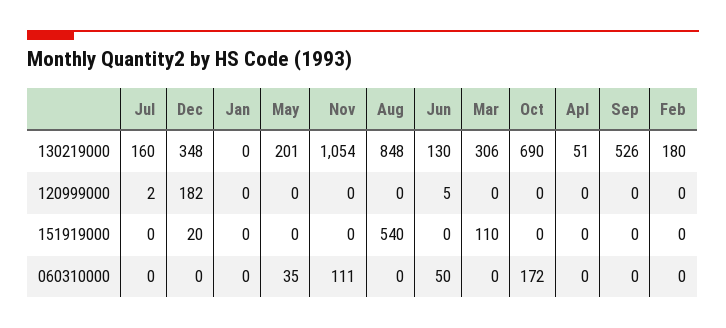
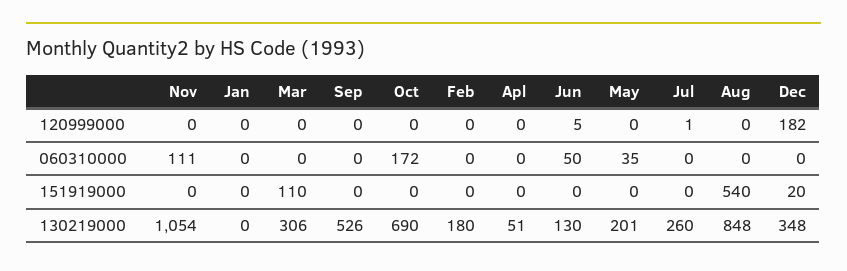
Jul, 130219000: 160 -> 260
Jul, 120999000: 2 -> 1

